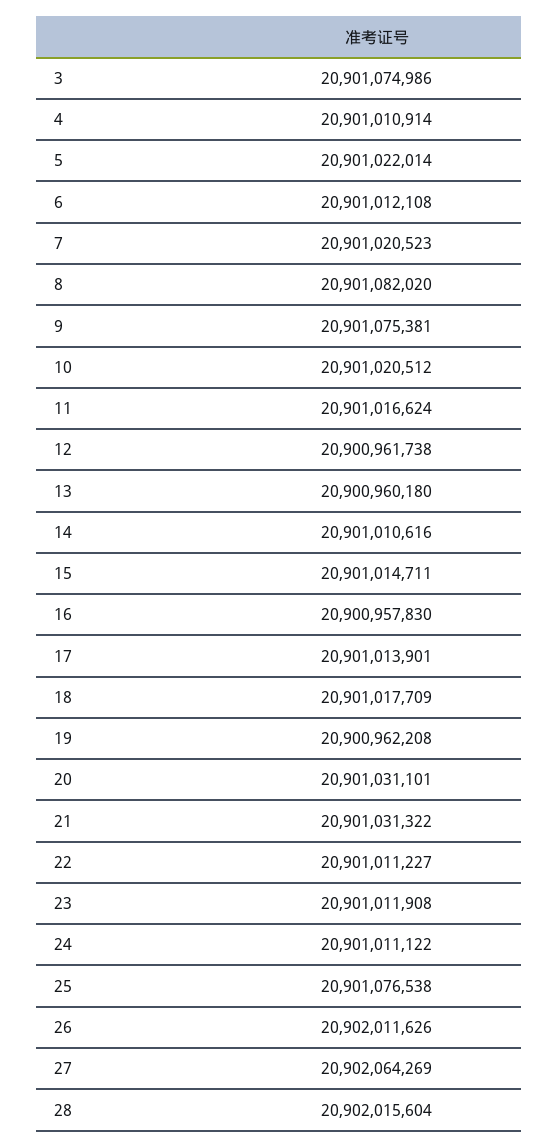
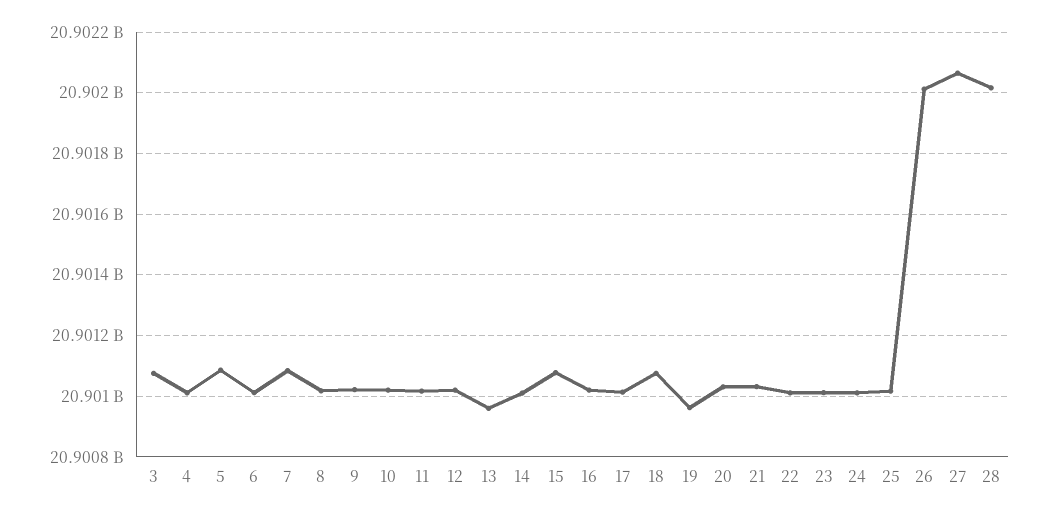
5: 20901022014 -> 20901080000
7: 20901020523 -> 20901080000
8: 20901082020 -> 20901020000
9: 20901075381 -> 20901020000
12: 20900961738 -> 20901020000
15: 20901014711 -> 20901080000
16: 20900957830 -> 20901020000
18: 20901017709 -> 20901080000
25: 20901076538 -> 20901020000

